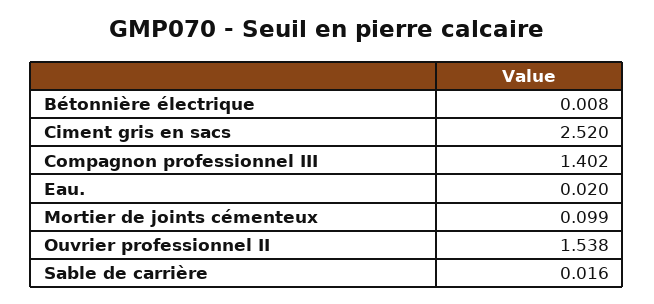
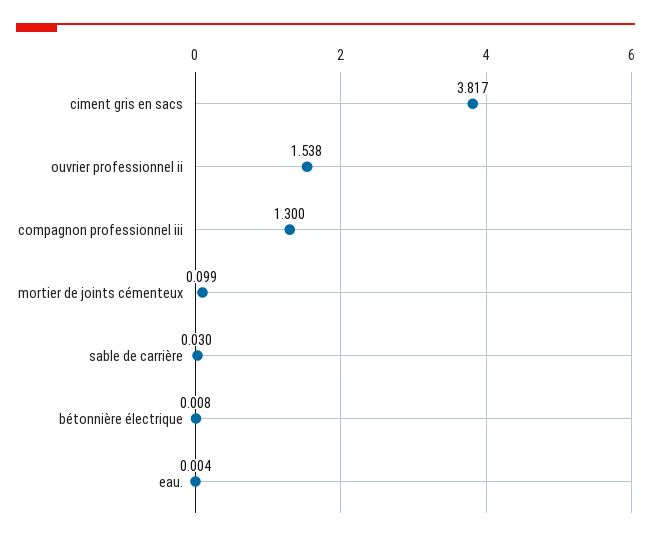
Ciment gris en sacs: 2.52 -> 3.817
Compagnon professionnel III: 1.402 -> 1.3
Eau.: 0.02 -> 0.004
Sable de carrière: 0.016 -> 0.03

